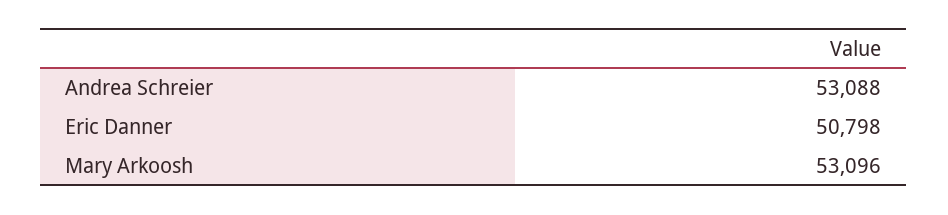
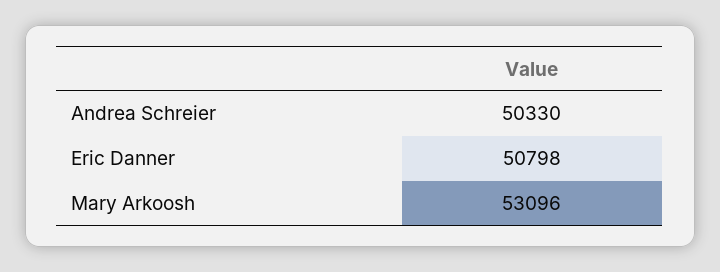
Andrea Schreier: 53088 -> 50330

